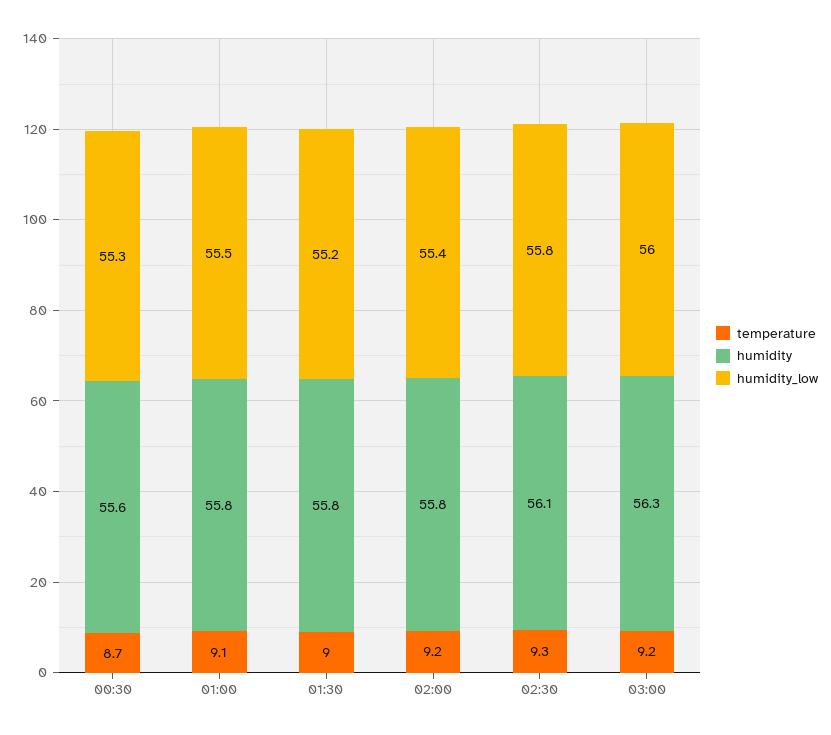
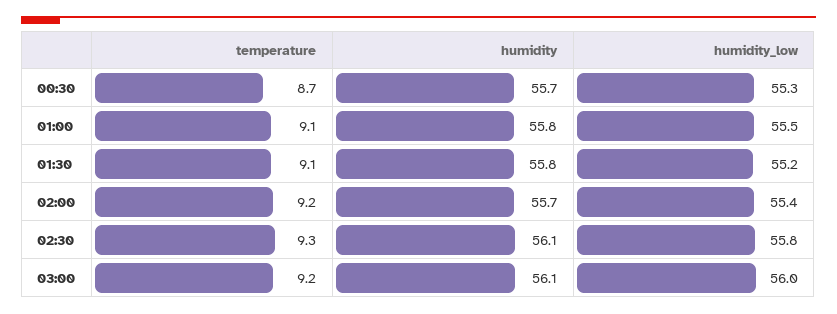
humidity, 00:30: 55.6 -> 55.7
temperature, 01:30: 9 -> 9.1
humidity, 02:00: 55.8 -> 55.7
humidity, 03:00: 56.3 -> 56.1

